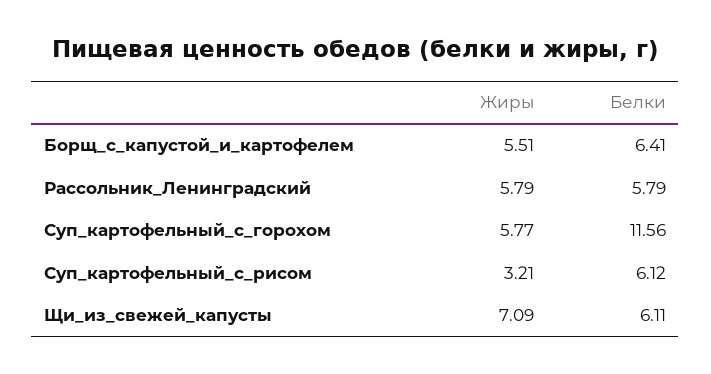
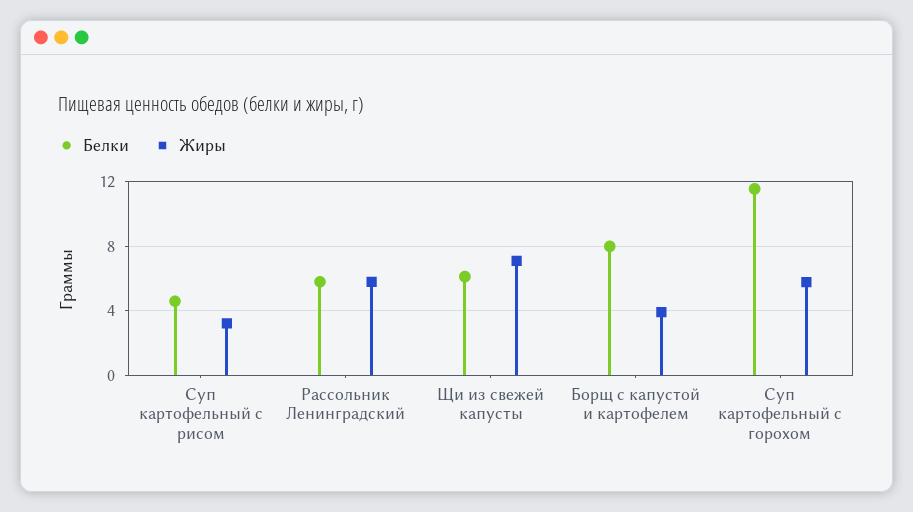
Жиры, Борщ_с_капустой_и_картофелем: 5.51 -> 4
Белки, Борщ_с_капустой_и_картофелем: 6.41 -> 8
Белки, Суп_картофельный_с_рисом: 6.12 -> 4.5

